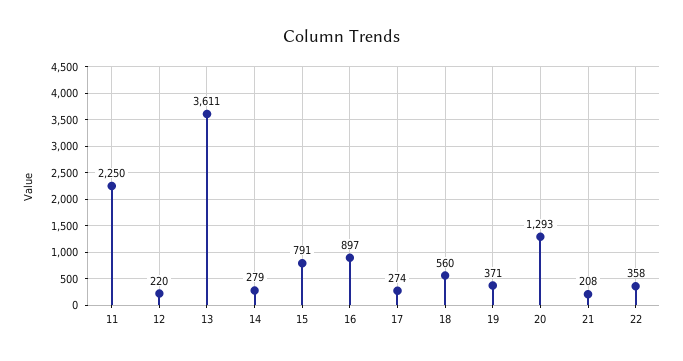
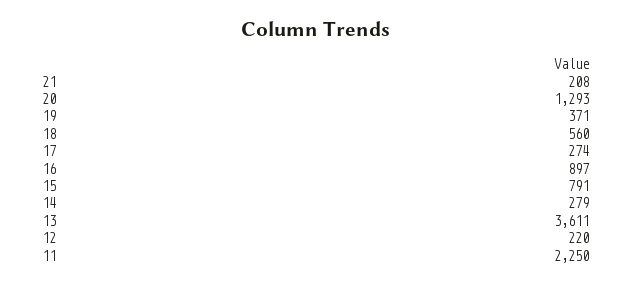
22: 358 -> none

